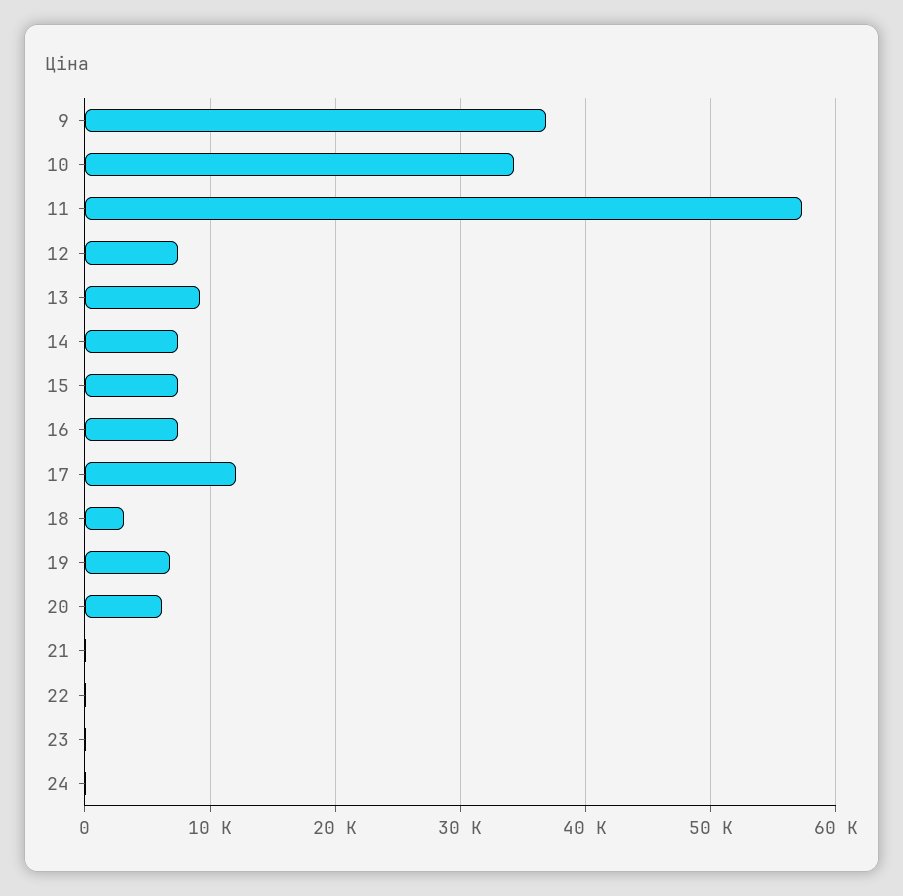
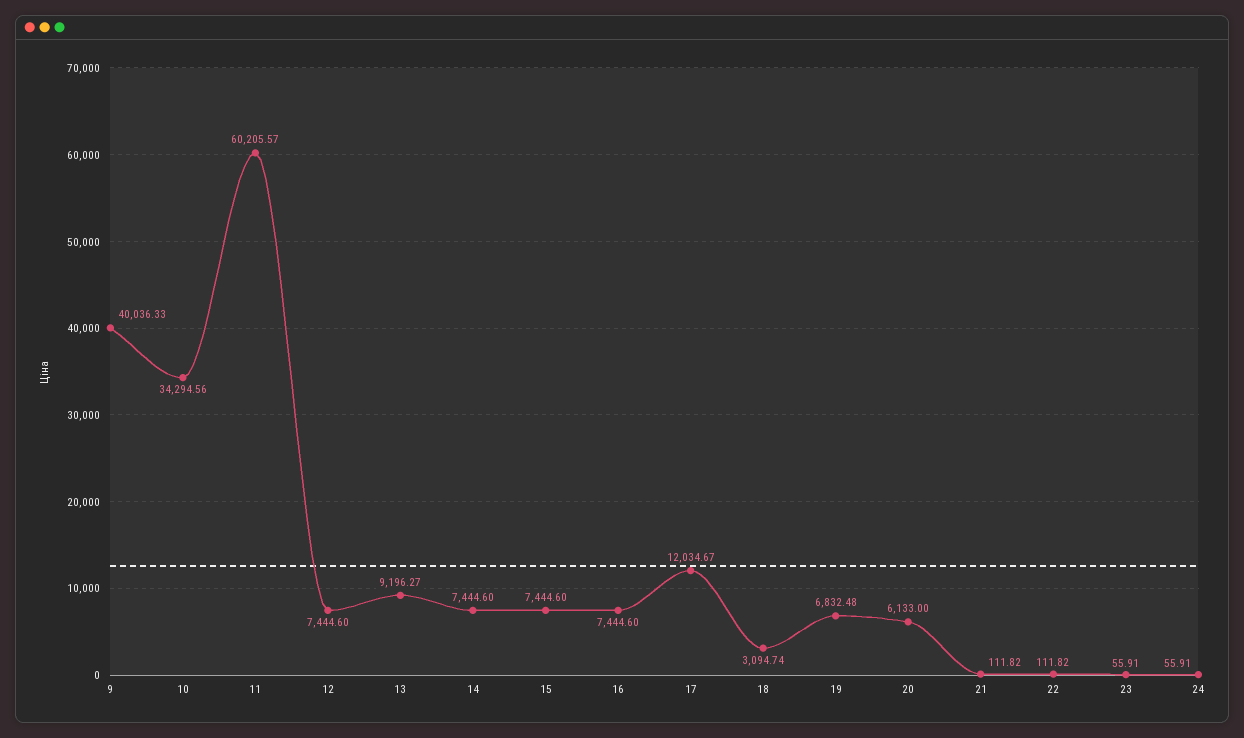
9: 37000 -> 40036.33
11: 57000 -> 60205.57

